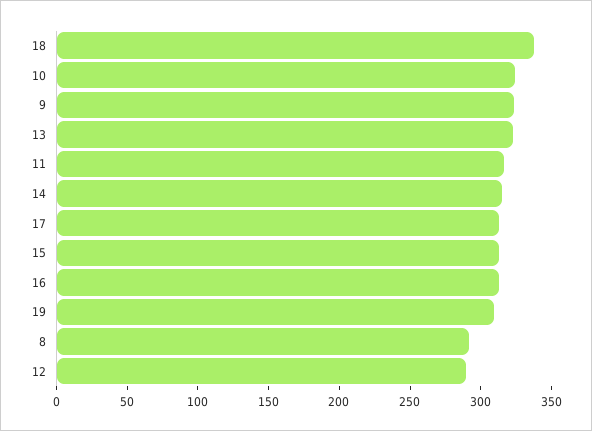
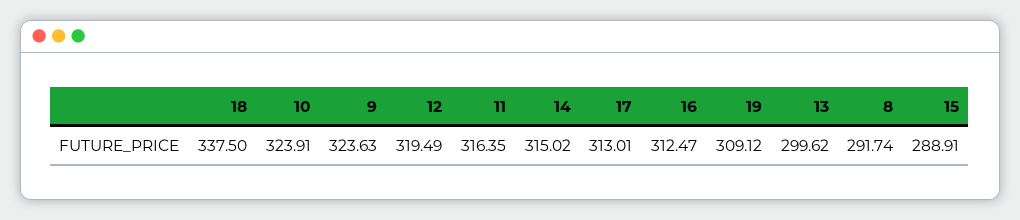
13: 320 -> 299.62
15: 310 -> 288.91
12: 290 -> 319.49

